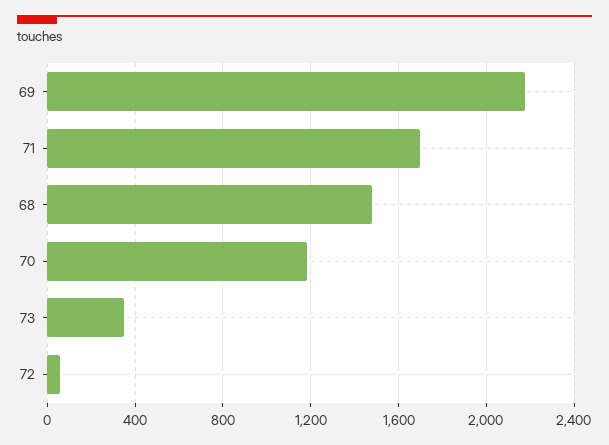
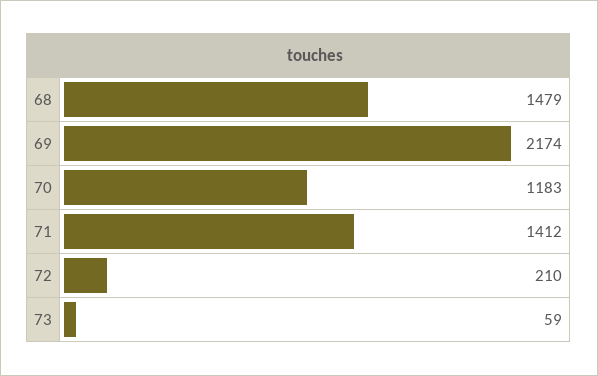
71: 1700 -> 1412
73: 350 -> 59
72: 50 -> 210

